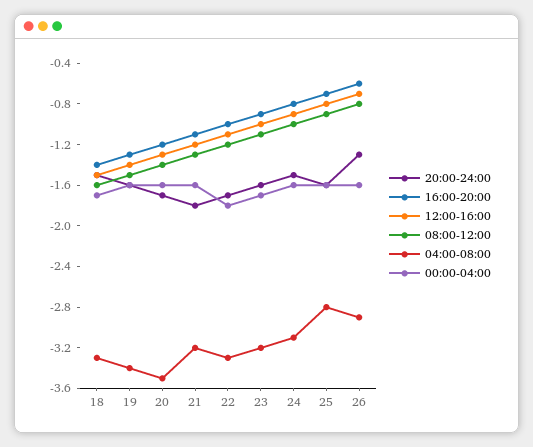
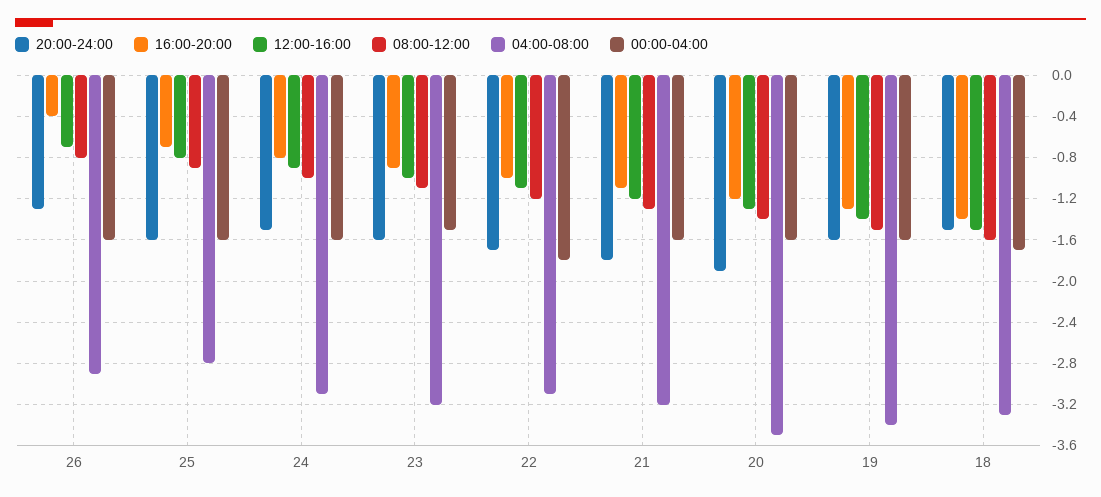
20:00-24:00, 20: -1.7 -> -1.9
04:00-08:00, 22: -3.3 -> -3.1
00:00-04:00, 23: -1.7 -> -1.5
16:00-20:00, 26: -0.6 -> -0.4

